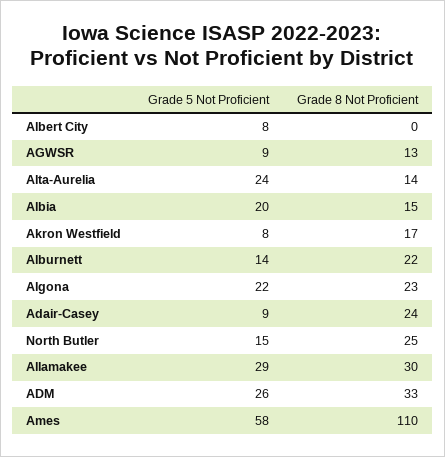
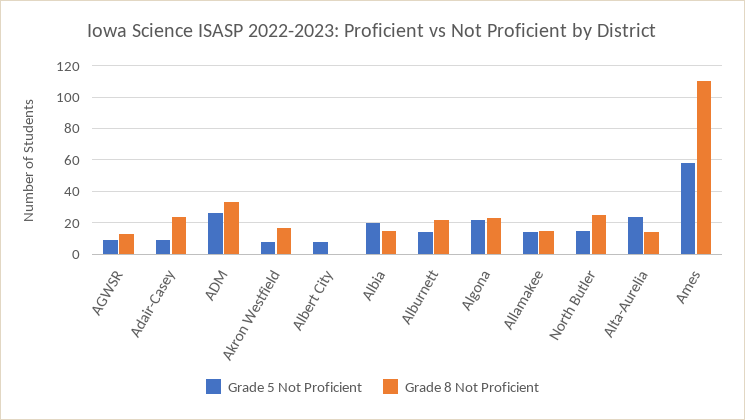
Grade 5 Not Proficient, Allamakee: 29 -> 15
Grade 8 Not Proficient, Allamakee: 30 -> 15

